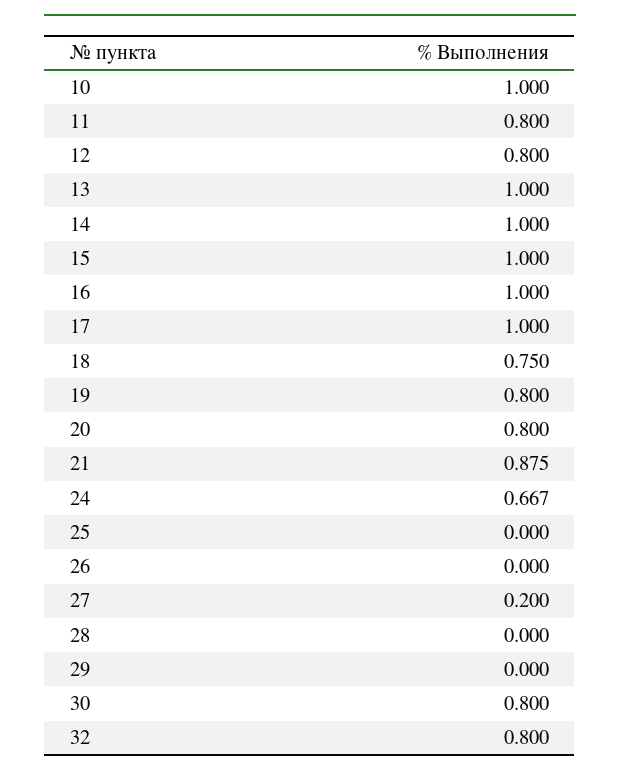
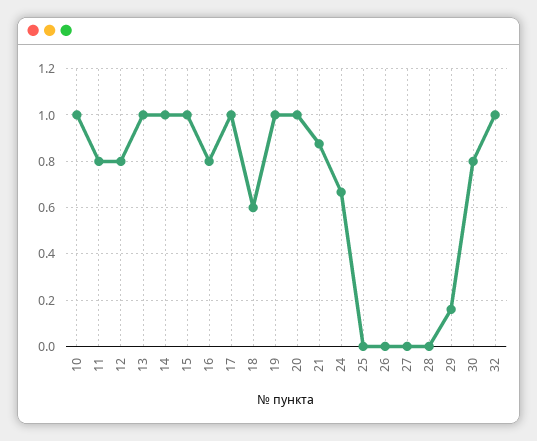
16: 1 -> 0.8
18: 0.75 -> 0.6
19: 0.8 -> 1
20: 0.8 -> 1
27: 0.2 -> 0
29: 0 -> 0.15
32: 0.8 -> 1

